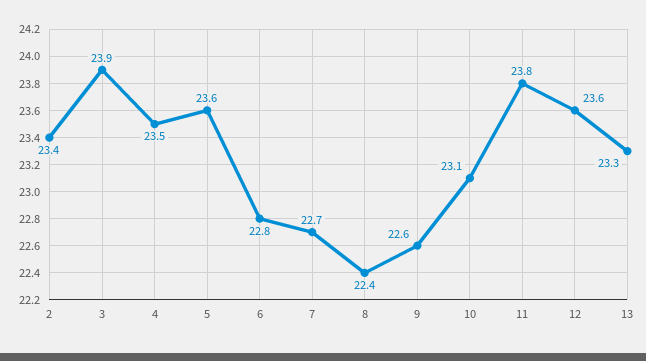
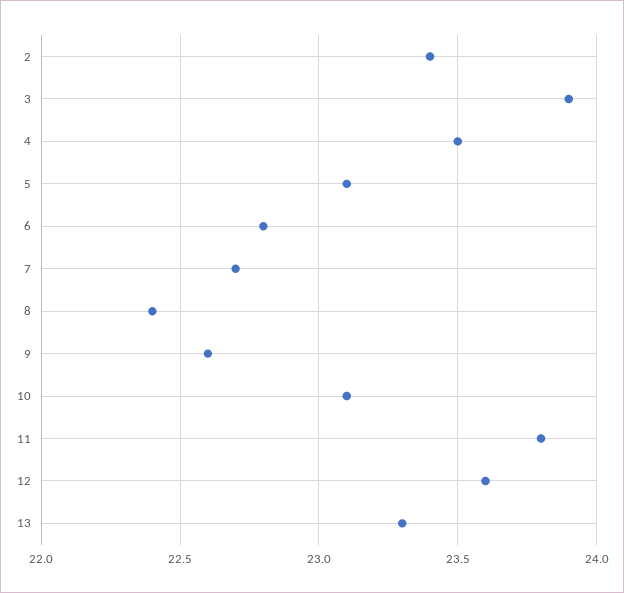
5: 23.6 -> 23.1

